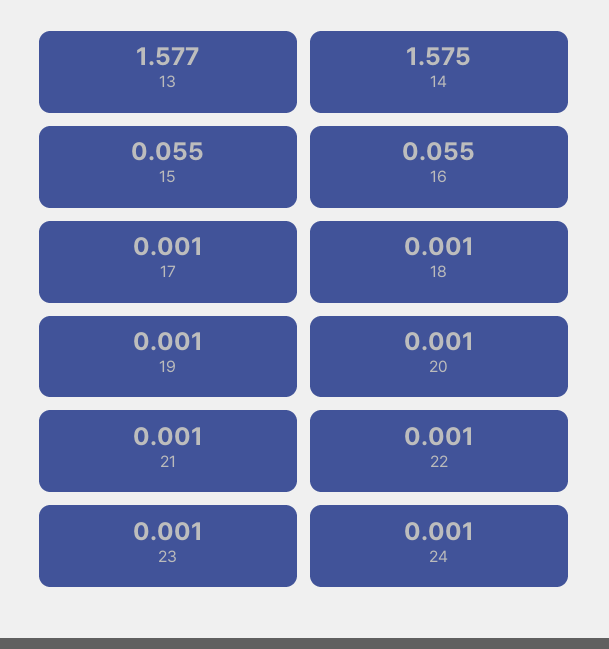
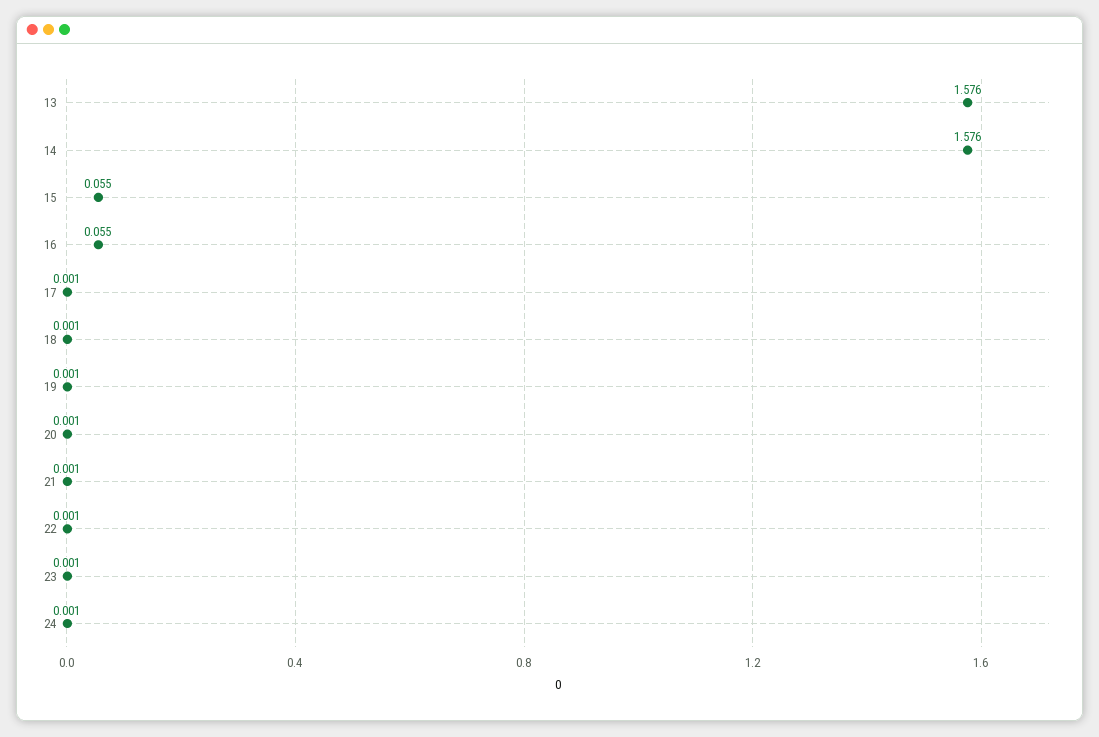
13: 1.577 -> 1.576
14: 1.575 -> 1.576

